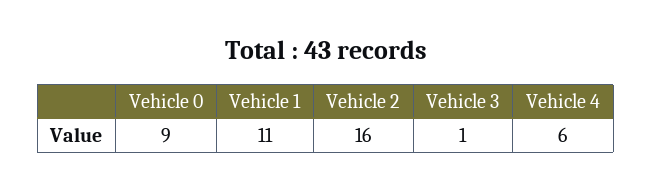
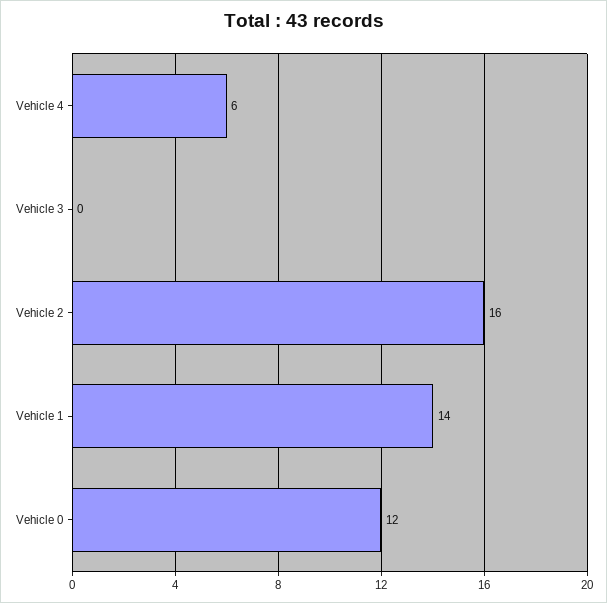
Vehicle 0: 9 -> 12
Vehicle 1: 11 -> 14
Vehicle 3: 1 -> 0

